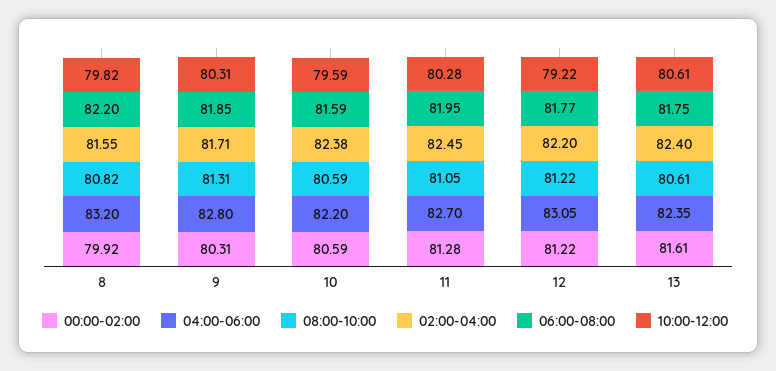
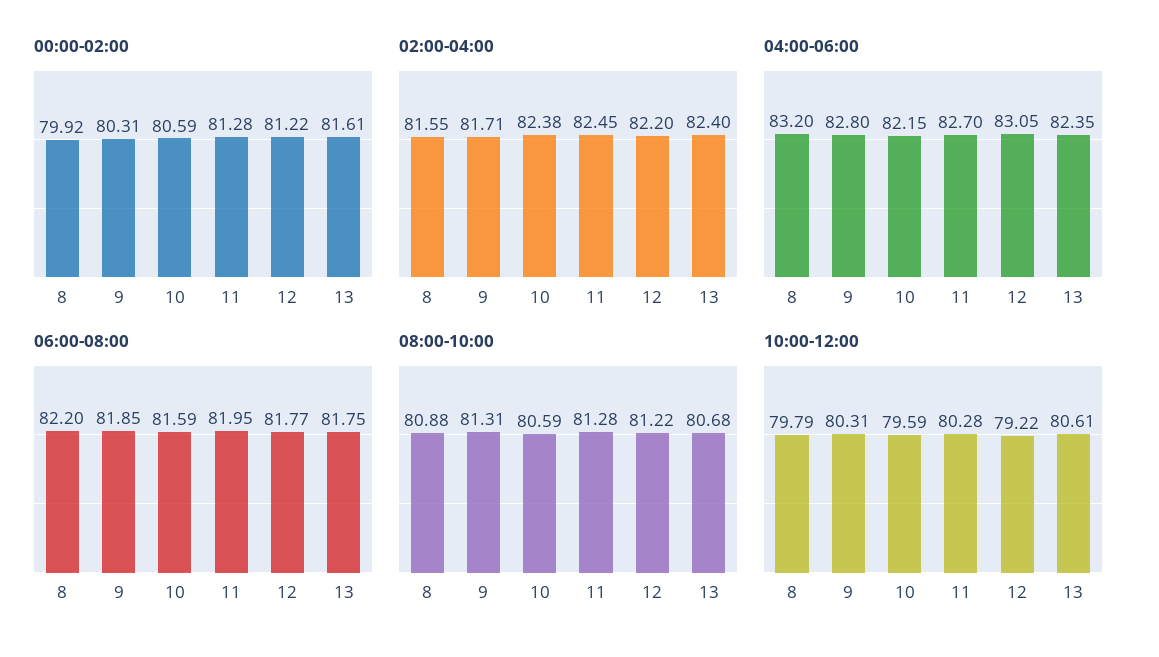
08:00-10:00, 8: 80.82 -> 80.88
10:00-12:00, 8: 79.82 -> 79.79
04:00-06:00, 10: 82.2 -> 82.15
08:00-10:00, 11: 81.05 -> 81.28
08:00-10:00, 13: 80.61 -> 80.68

